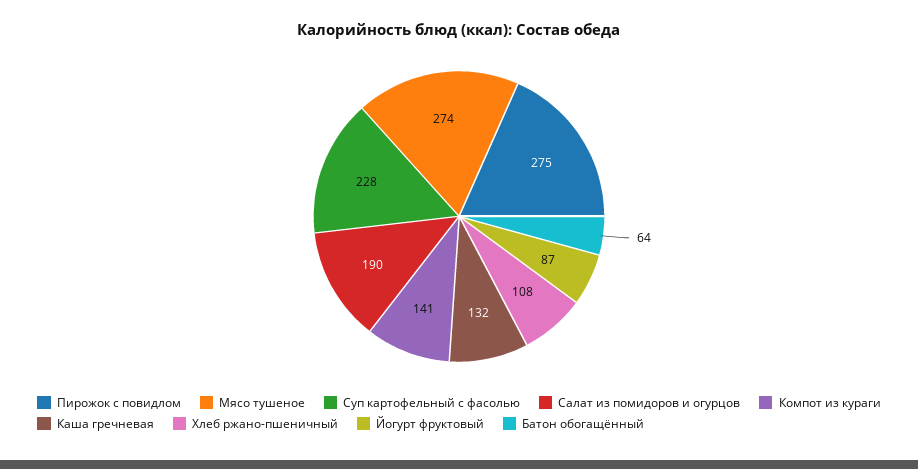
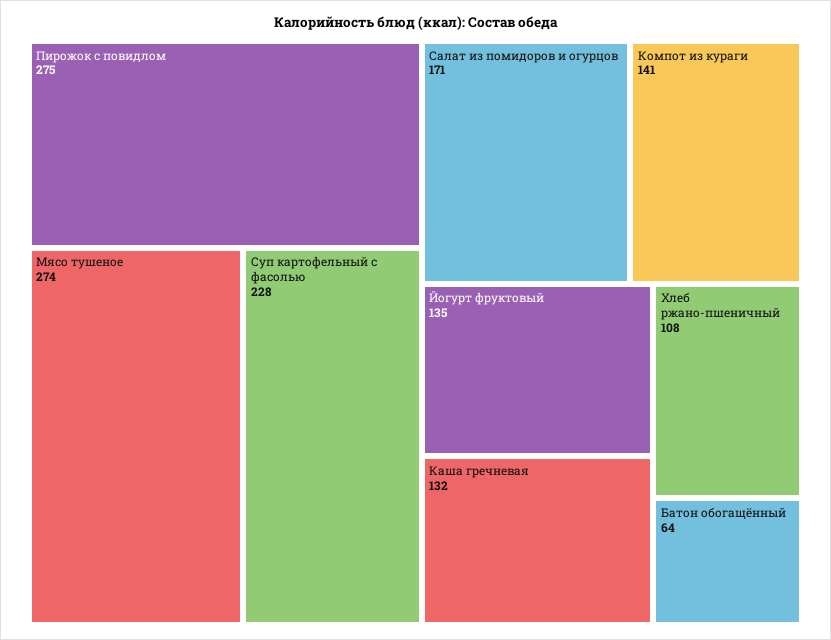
Салат из помидоров и огурцов: 190 -> 171
Йогурт фруктовый: 87 -> 135

